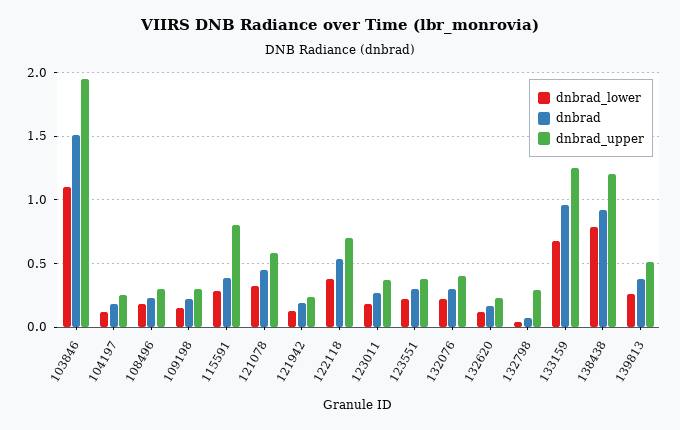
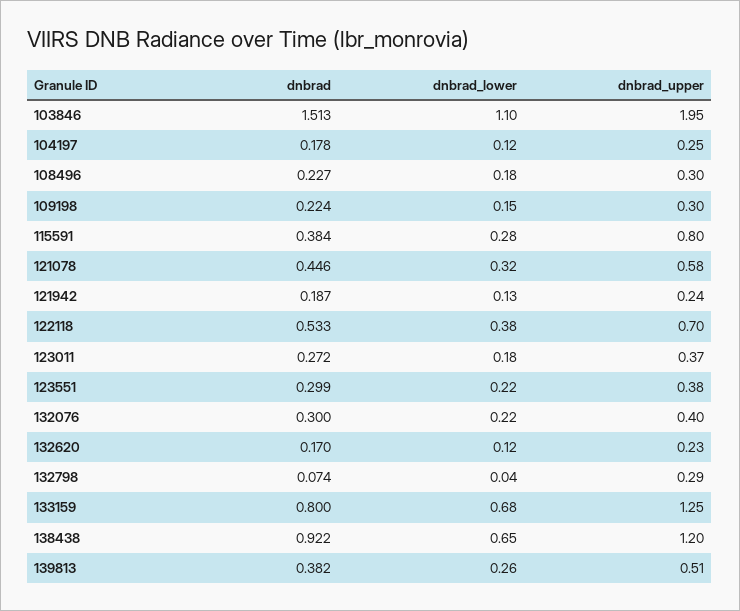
dnbrad, 133159: 0.95 -> 0.8
dnbrad_lower, 138438: 0.8 -> 0.65

